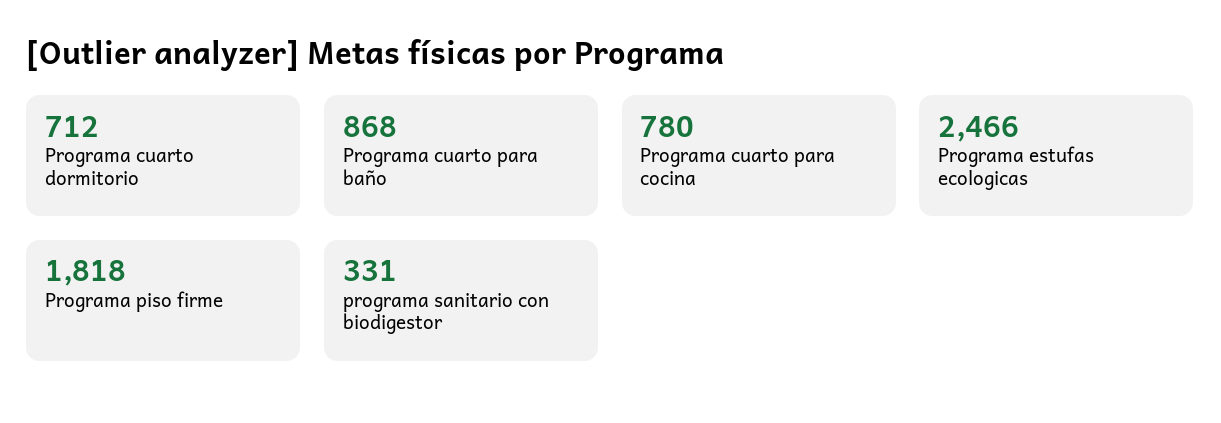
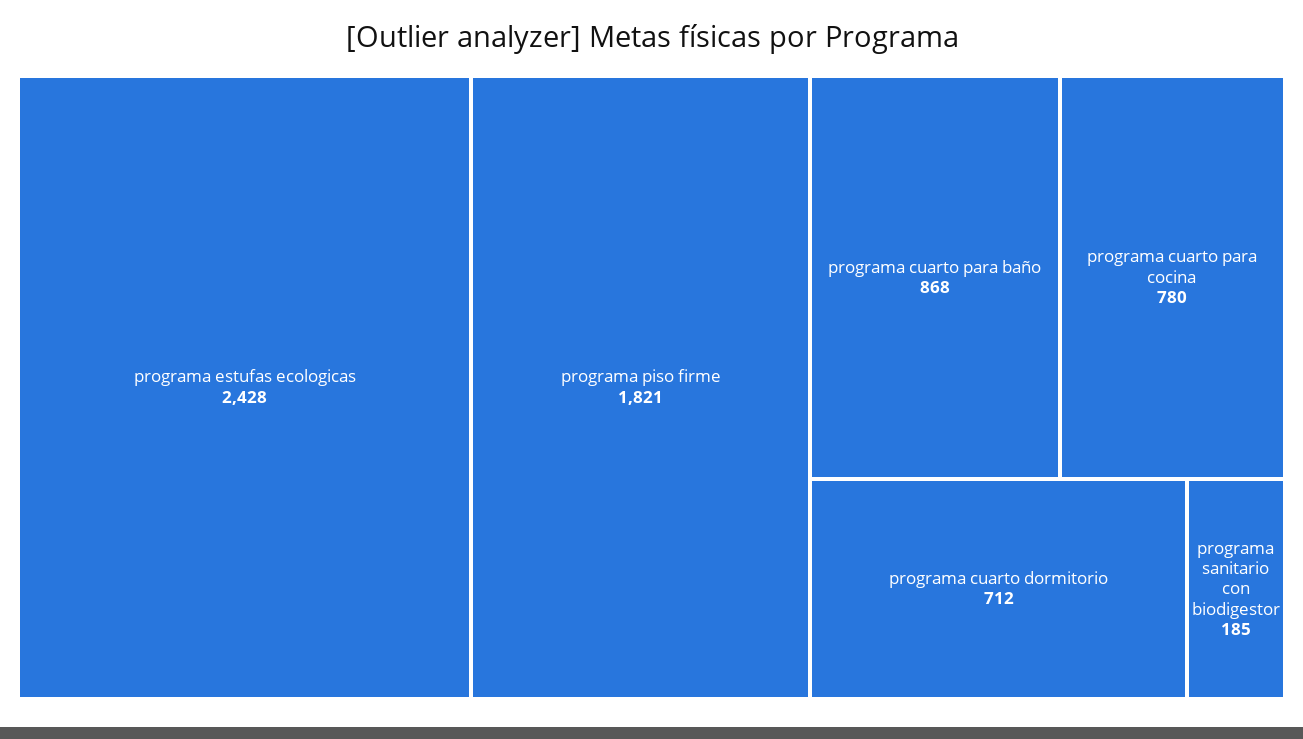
Programa estufas ecologicas: 2466 -> 2428
Programa piso firme: 1818 -> 1821
programa sanitario con biodigestor: 331 -> 185

